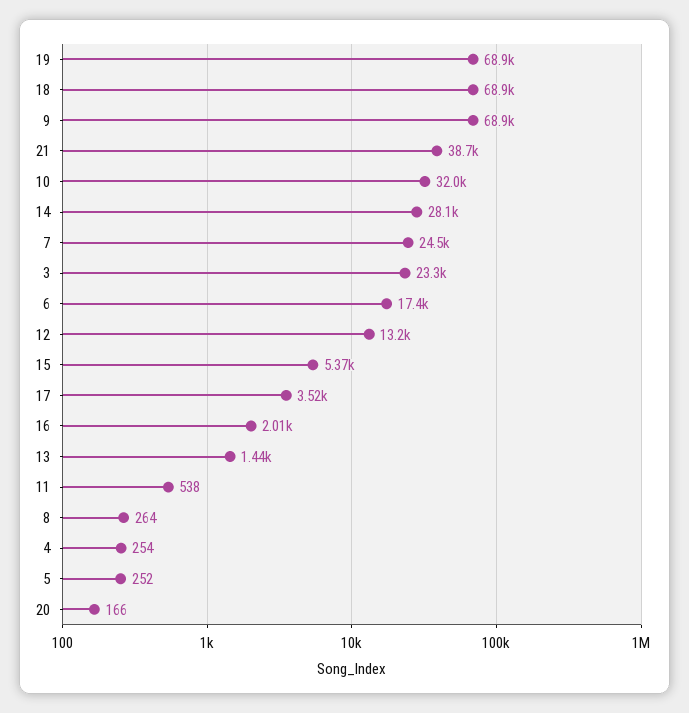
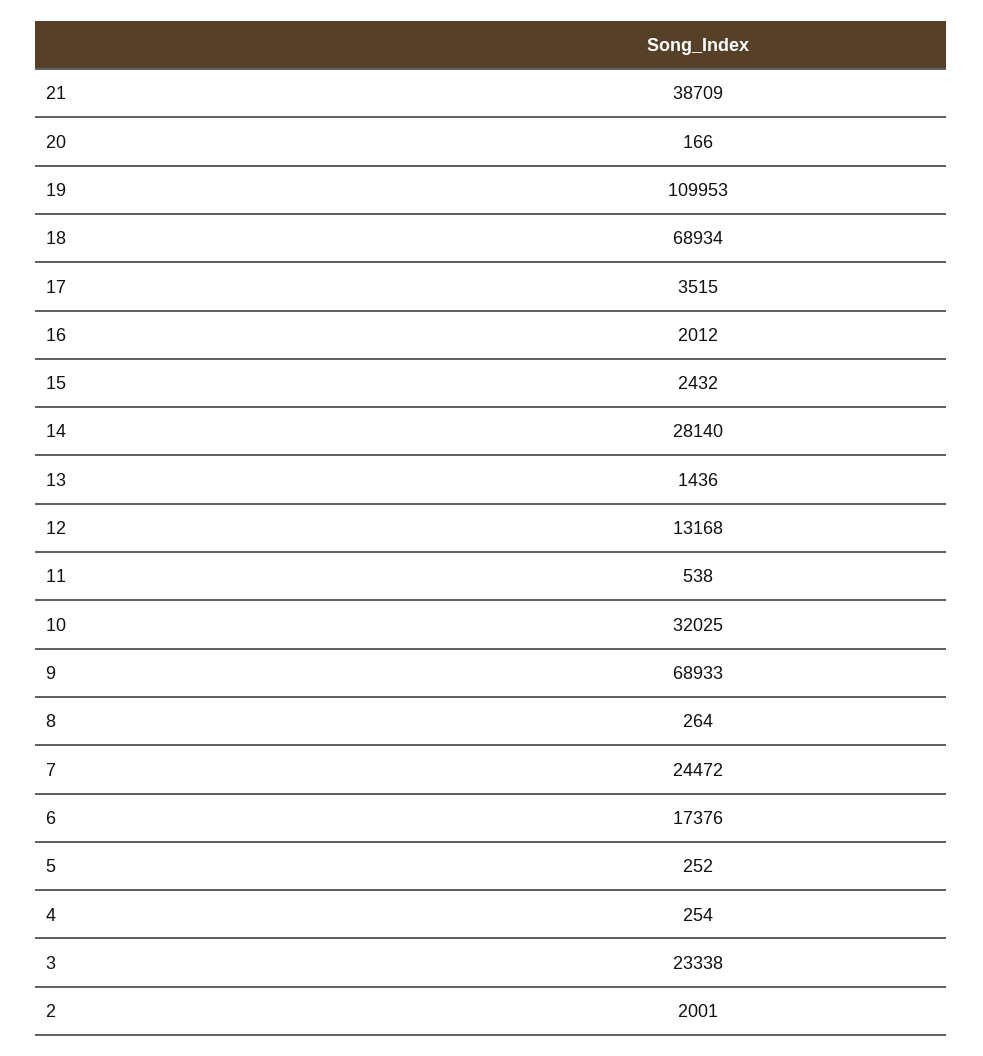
19: 68900 -> 109953
15: 5370 -> 2432
2: none -> 2001

